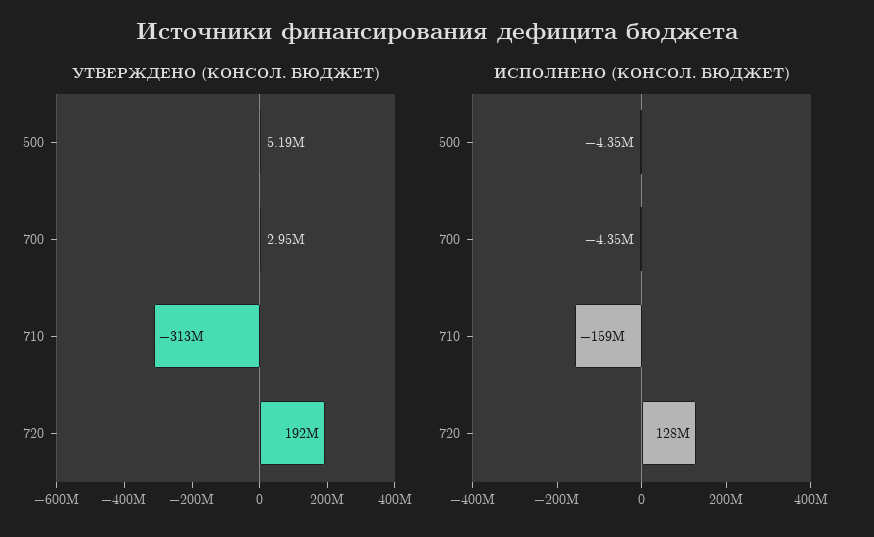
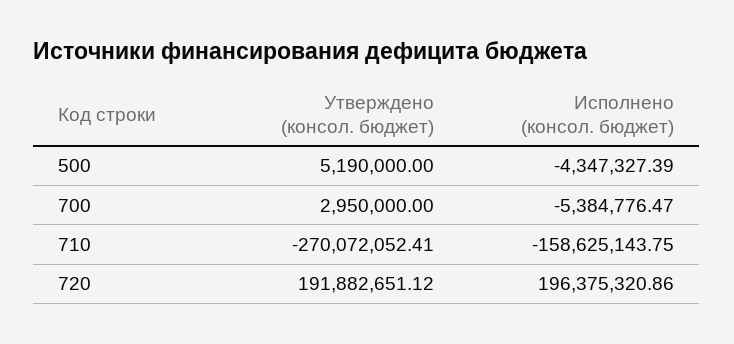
УТВЕРЖДЕНО (КОНСОЛ. БЮДЖЕТ), 710: -313000000 -> -270072052.41
ИСПОЛНЕНО (КОНСОЛ. БЮДЖЕТ), 700: -4350000 -> -5384776.47
ИСПОЛНЕНО (КОНСОЛ. БЮДЖЕТ), 720: 128000000 -> 196375320.86

